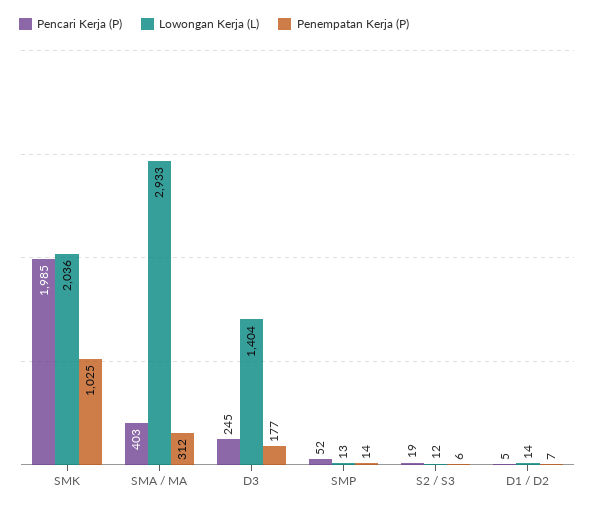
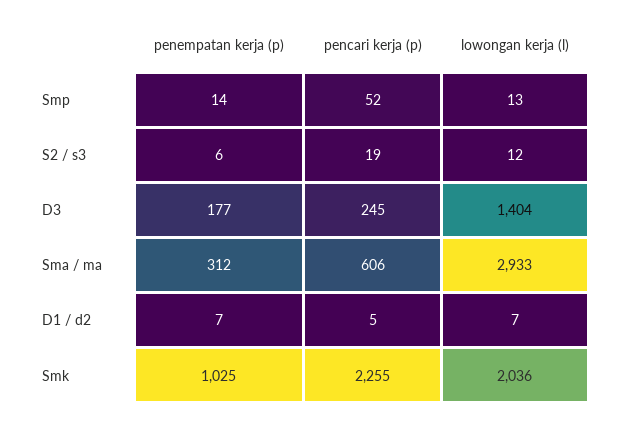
Pencari Kerja (P), SMK: 1985 -> 2255
Pencari Kerja (P), SMA / MA: 403 -> 606
Lowongan Kerja (L), D1 / D2: 14 -> 7

